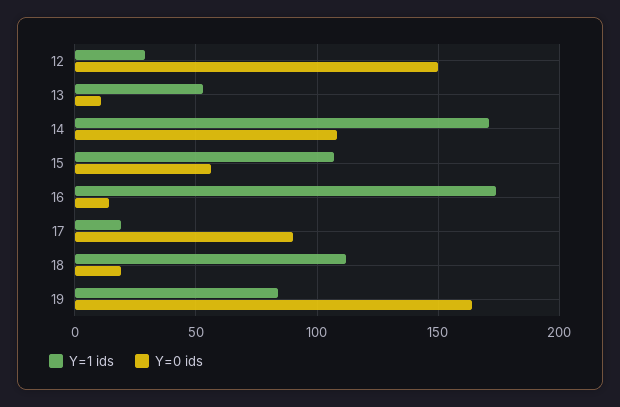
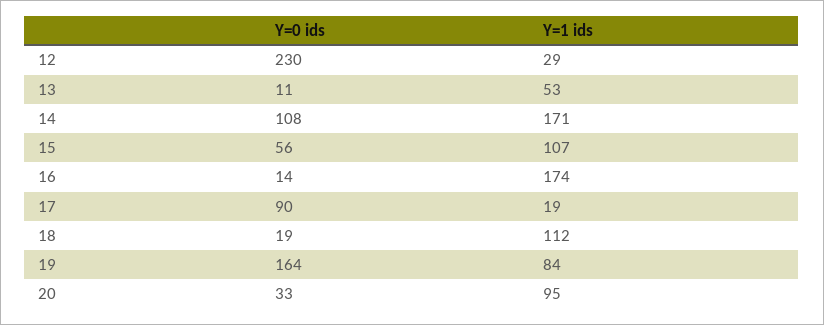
Y=0 ids, 12: 150 -> 230
Y=0 ids, 20: none -> 33
Y=1 ids, 20: none -> 95

